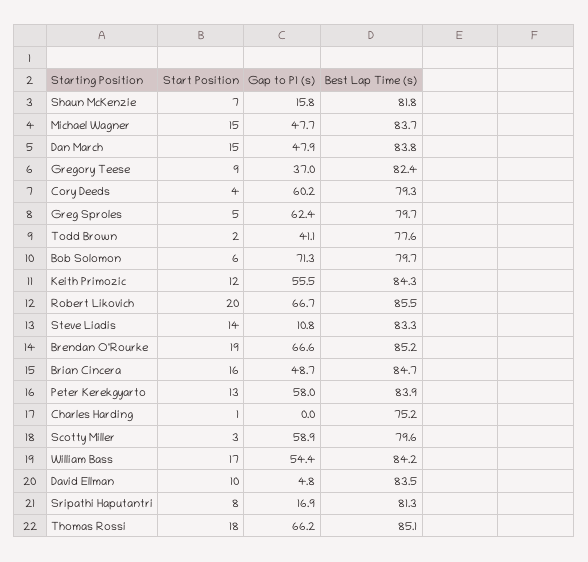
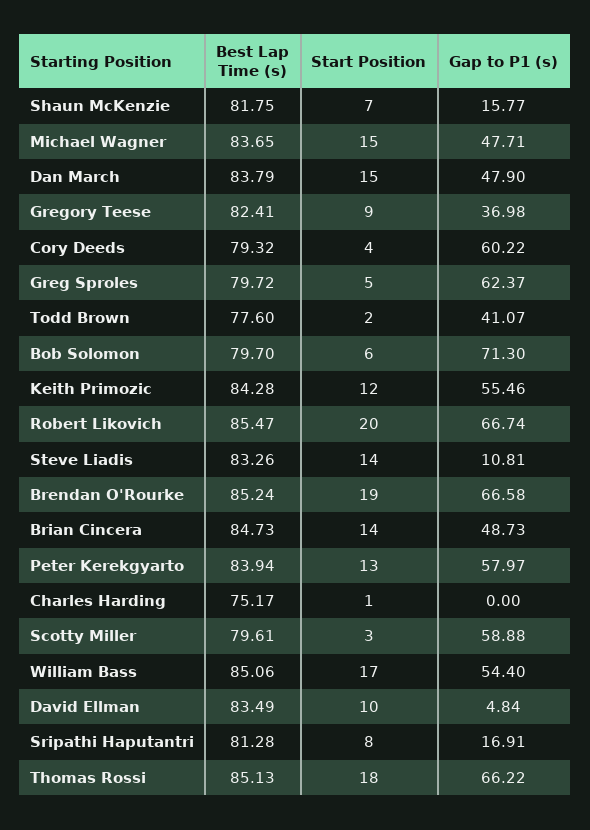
Start Position, Brian Cincera: 16 -> 14
Best Lap Time (s), William Bass: 84.2 -> 85.06

